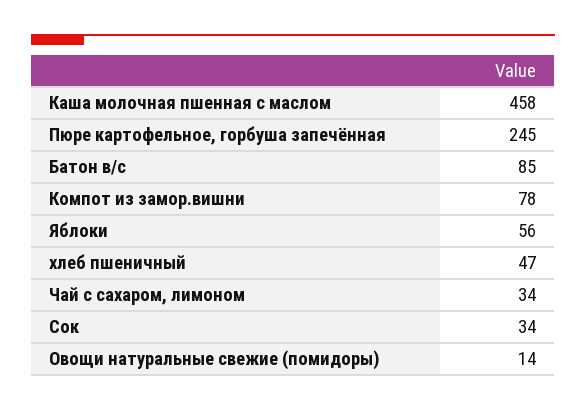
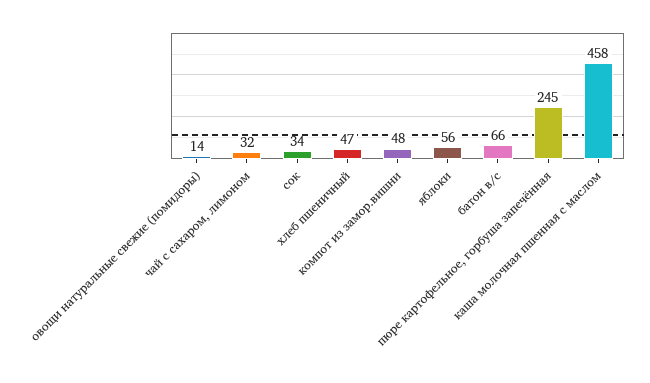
Батон в/с: 85 -> 66
Компот из замор.вишни: 78 -> 48
Чай с сахаром, лимоном: 34 -> 32

